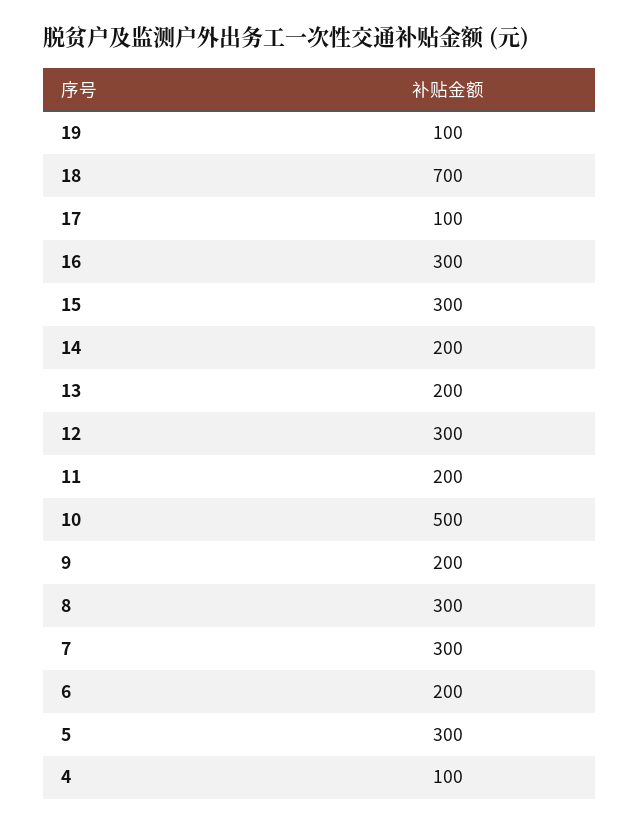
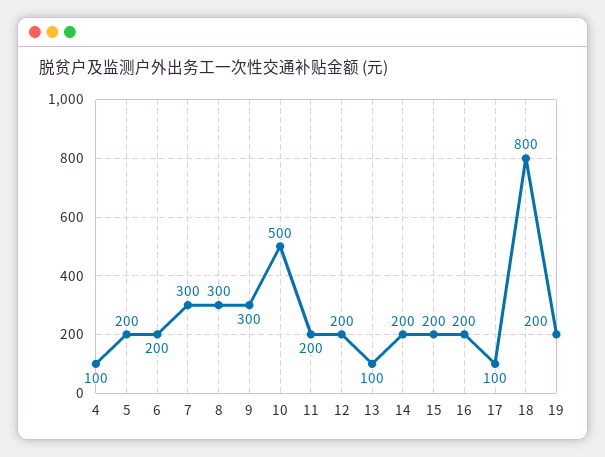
19: 100 -> 200
18: 700 -> 800
16: 300 -> 200
15: 300 -> 200
13: 200 -> 100
12: 300 -> 200
9: 200 -> 300
5: 300 -> 200

